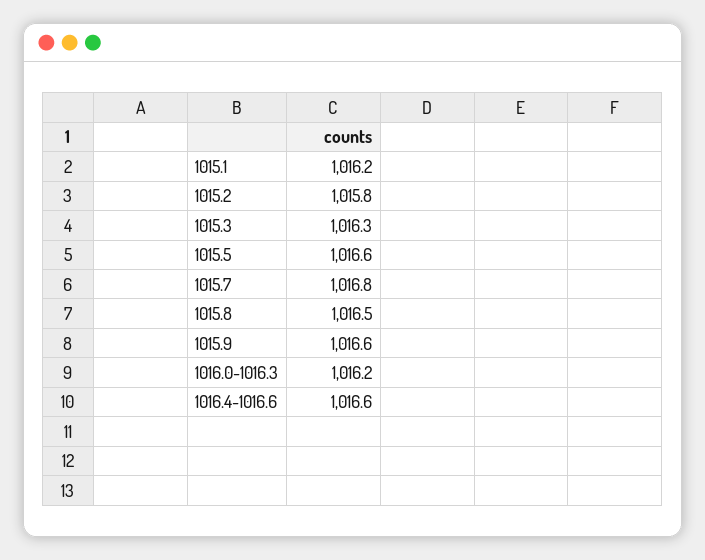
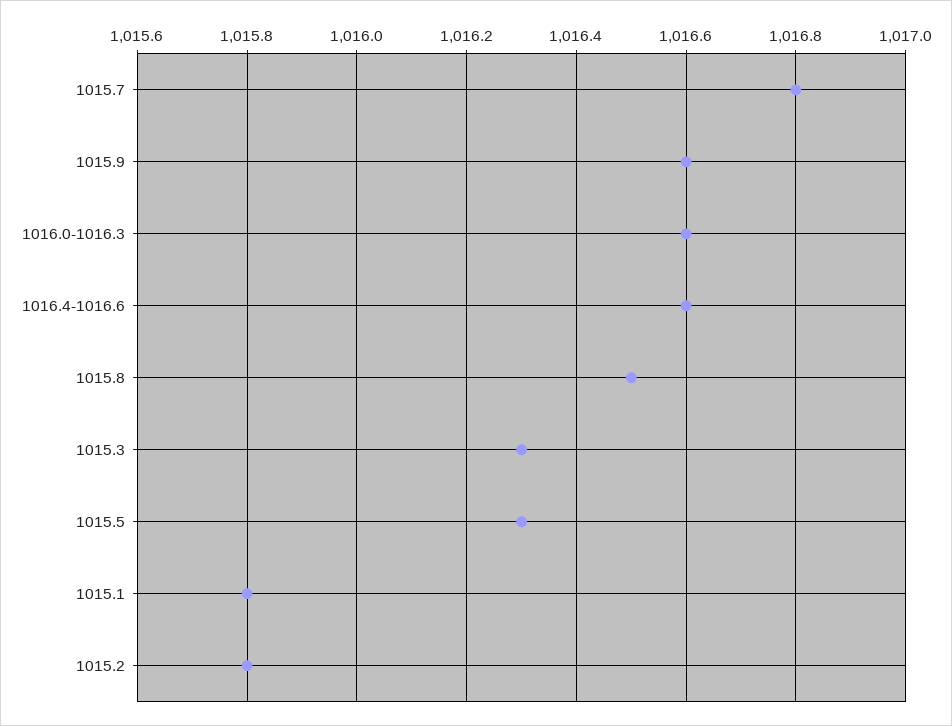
1015.1: 1016.2 -> 1015.8
1015.5: 1016.6 -> 1016.3
1016.0-1016.3: 1016.2 -> 1016.6

